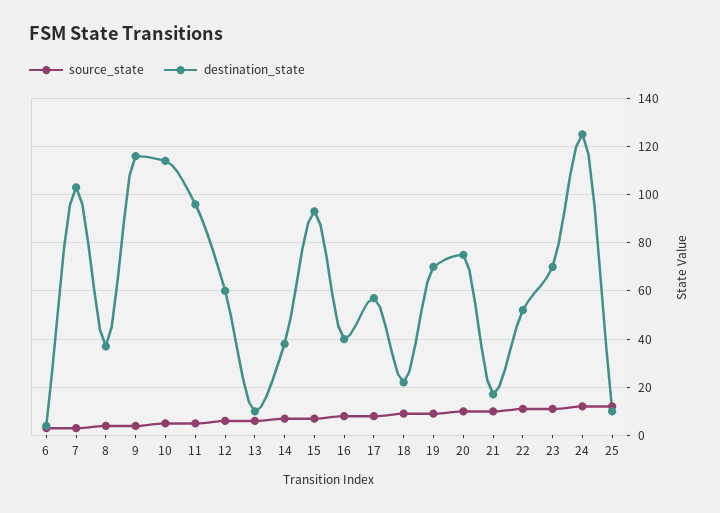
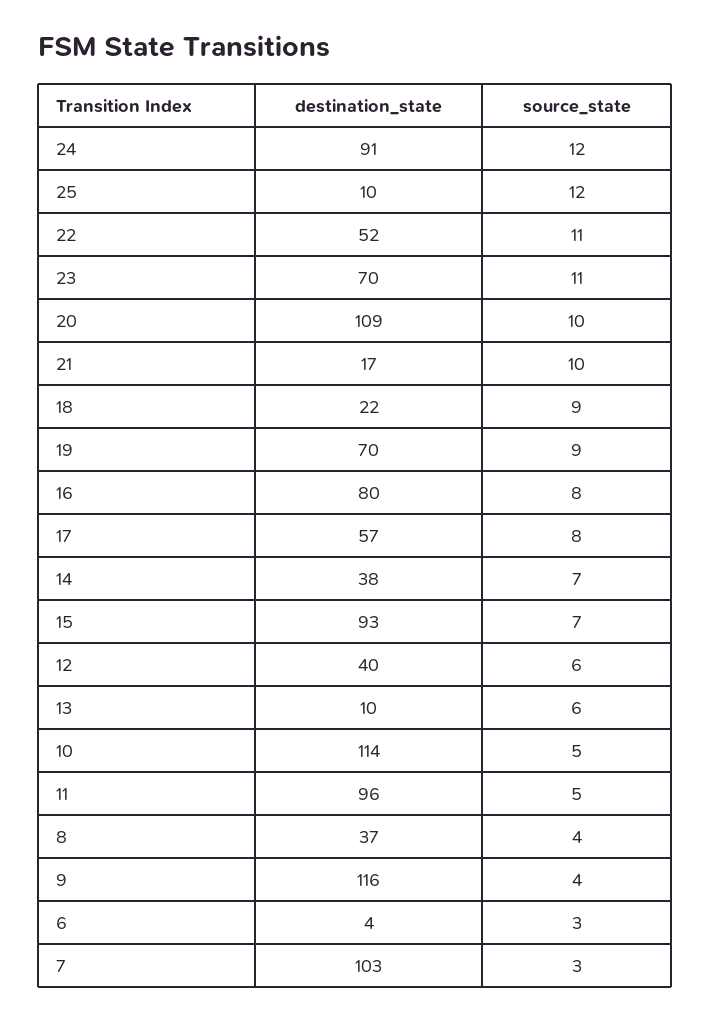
destination_state, 12: 60 -> 40
destination_state, 16: 40 -> 80
destination_state, 20: 75 -> 109
destination_state, 24: 125 -> 91

